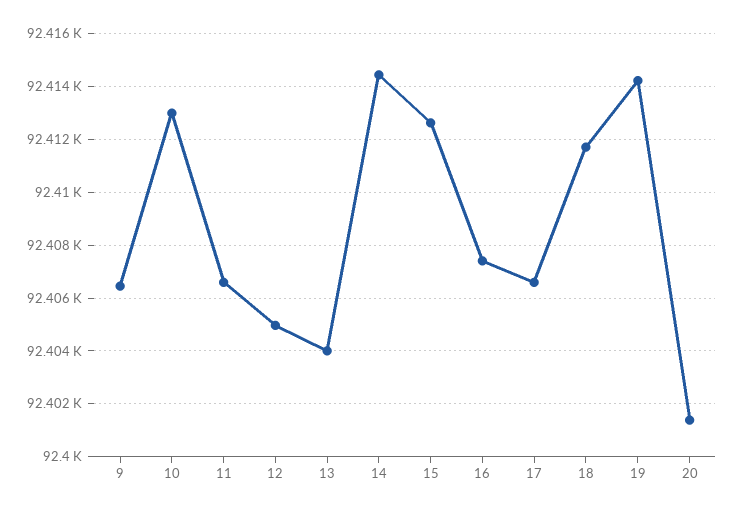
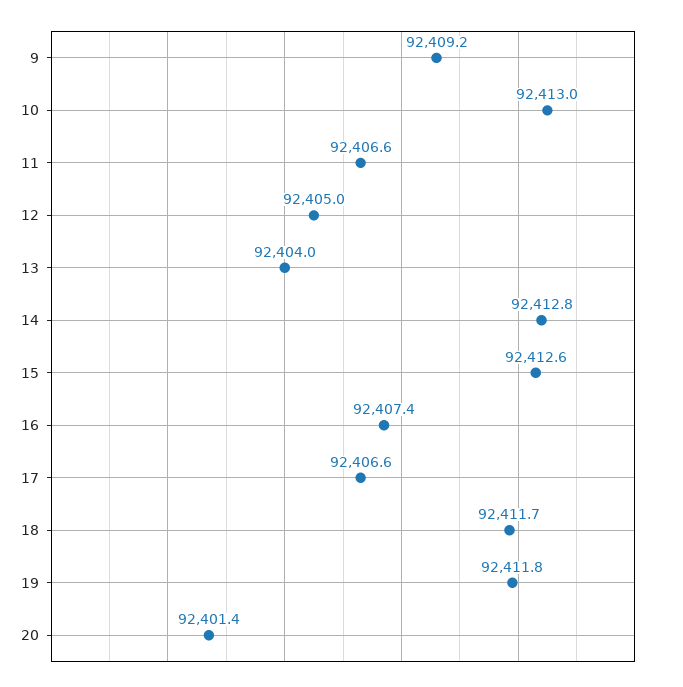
9: 92406.5 -> 92409.2
14: 92414.5 -> 92412.8
19: 92414.25 -> 92411.8

